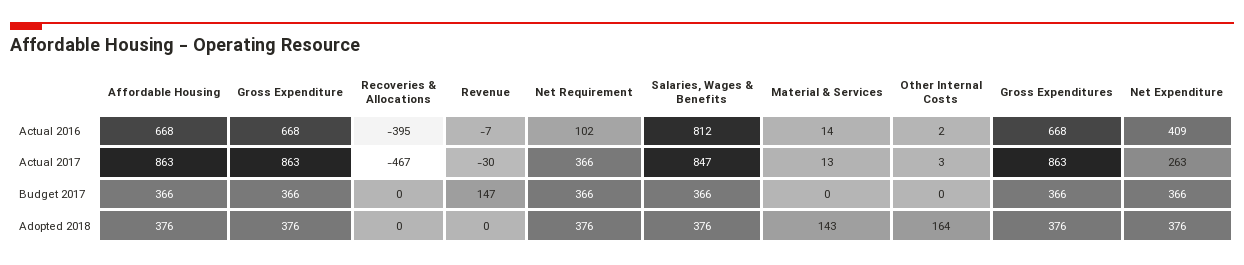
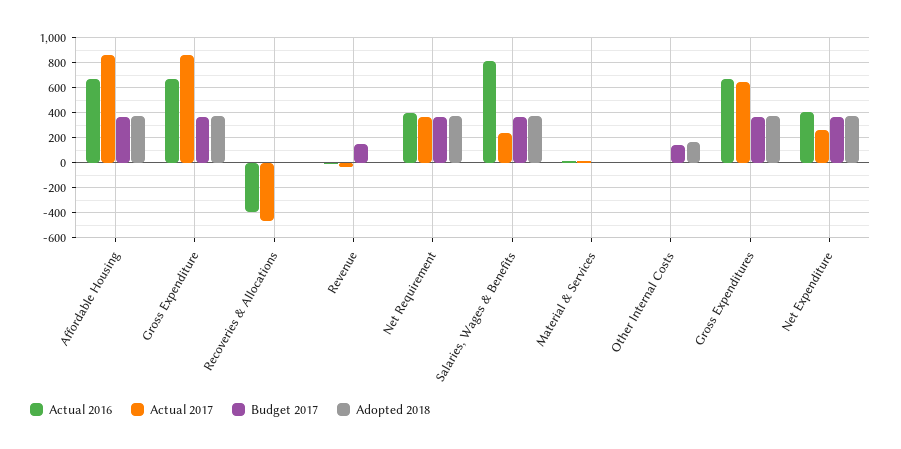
Actual 2016, Net Requirement: 102 -> 400
Actual 2017, Salaries, Wages & Benefits: 847 -> 250
Actual 2017, Gross Expenditures: 863 -> 650
Budget 2017, Other Internal Costs: 0 -> 150
Adopted 2018, Material & Services: 143 -> 0

